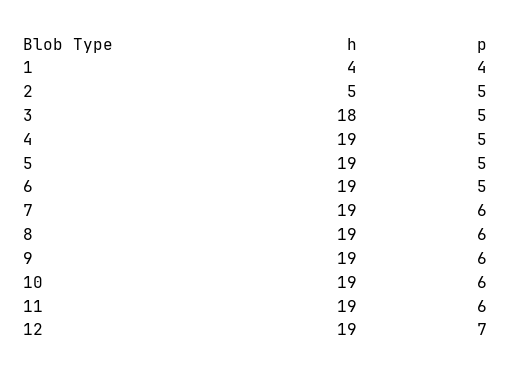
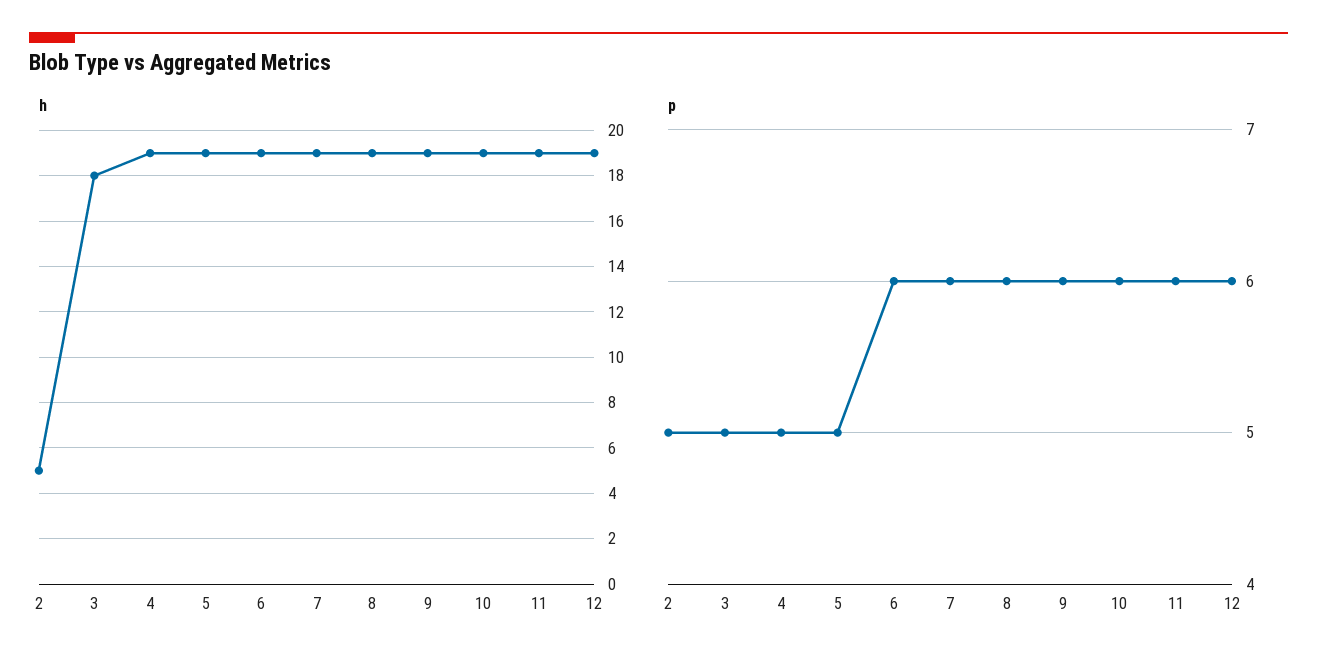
h, 1: 4 -> none
p, 1: 4 -> none
p, 6: 5 -> 6
p, 12: 7 -> 6

